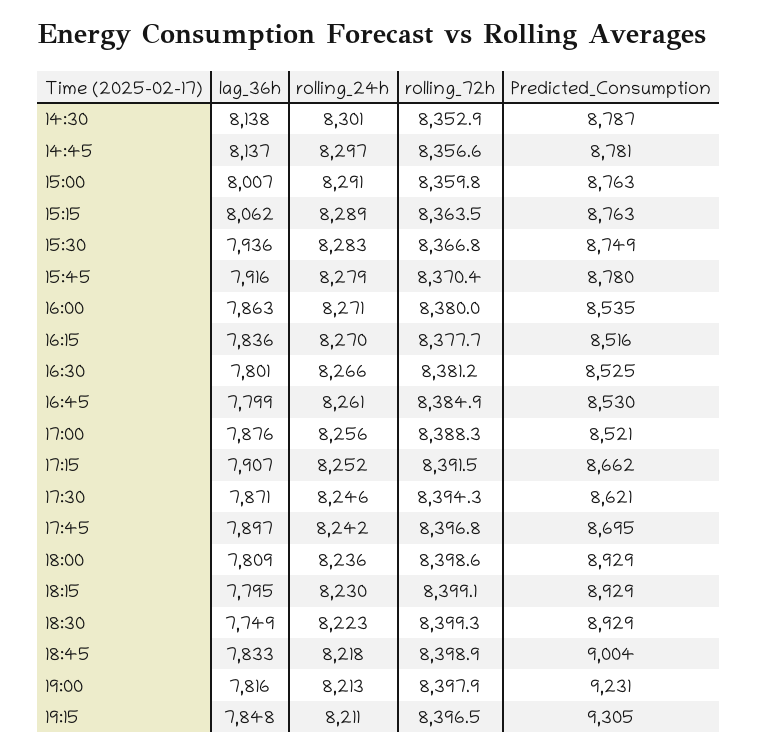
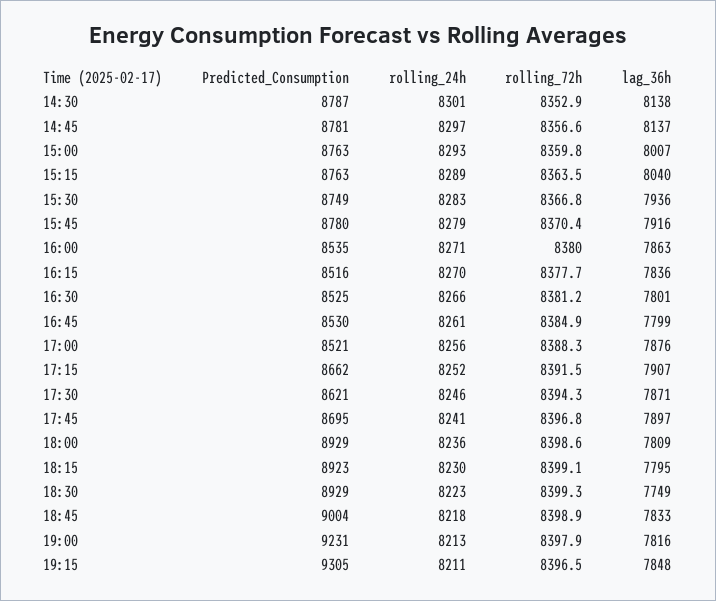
rolling_24h, 15:00: 8291 -> 8293
lag_36h, 15:15: 8062 -> 8040
rolling_24h, 17:45: 8242 -> 8241
Predicted_Consumption, 18:15: 8929 -> 8923

